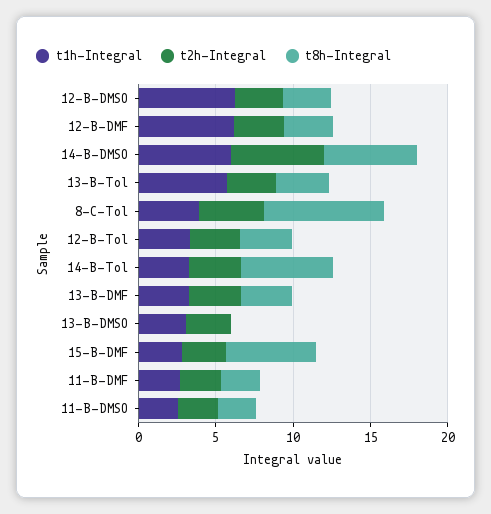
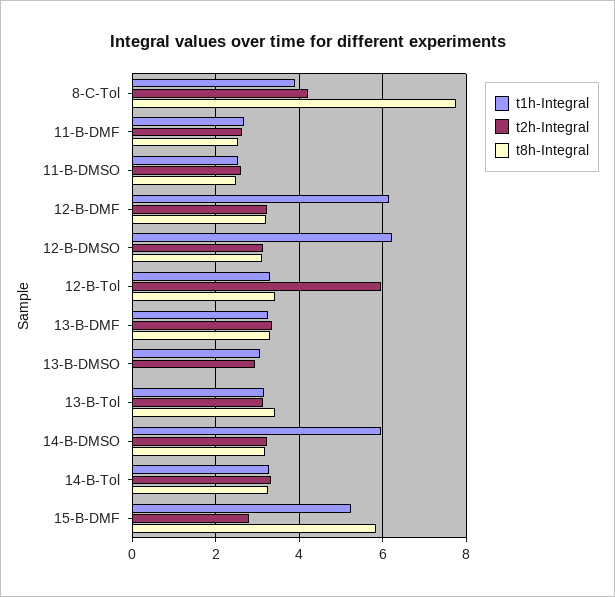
t2h-Integral, 14-B-DMSO: 6 -> 3.2
t8h-Integral, 14-B-DMSO: 6 -> 3.2
t1h-Integral, 13-B-Tol: 6 -> 3.2
t2h-Integral, 12-B-Tol: 3 -> 6
t8h-Integral, 14-B-Tol: 6 -> 3.2
t1h-Integral, 15-B-DMF: 3 -> 5.2

